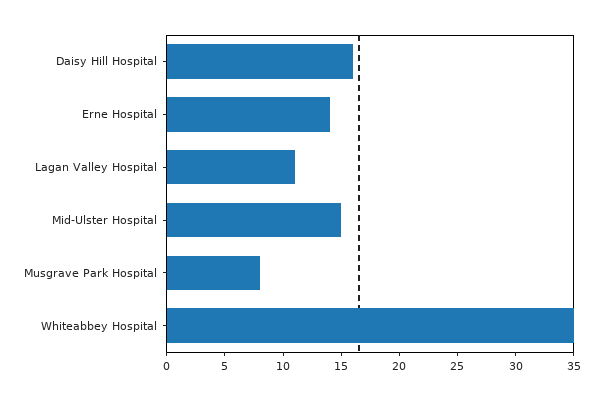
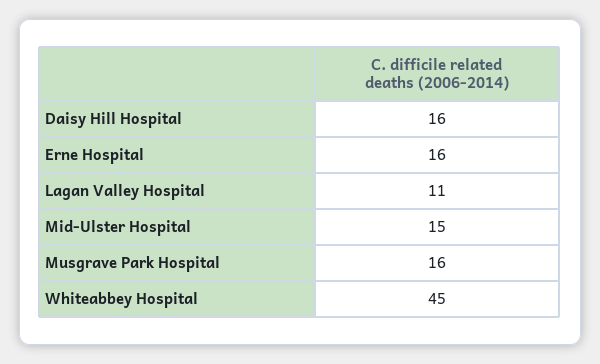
Erne Hospital: 14 -> 16
Musgrave Park Hospital: 8 -> 16
Whiteabbey Hospital: 35 -> 45

